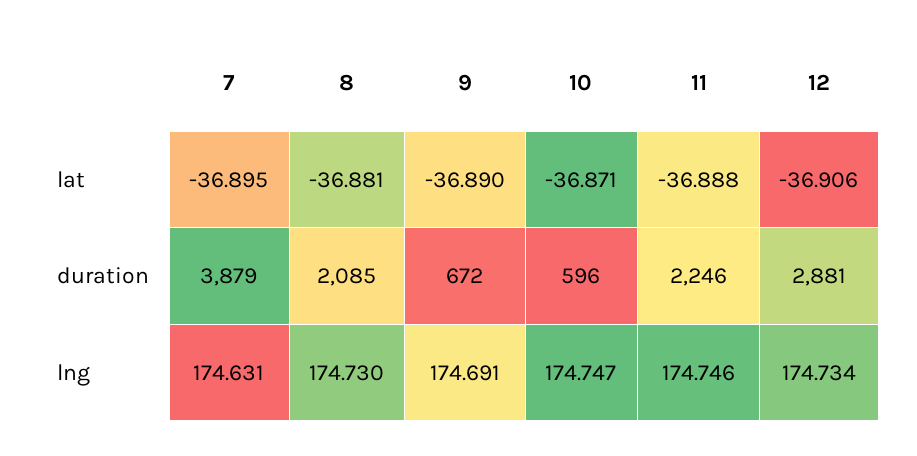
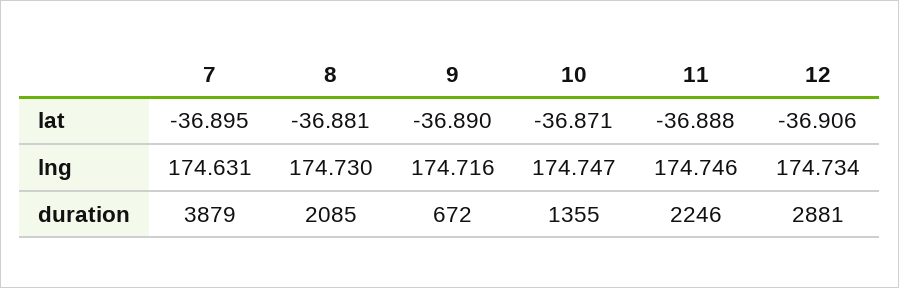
10, duration: 596 -> 1355
9, lng: 174.691 -> 174.716

